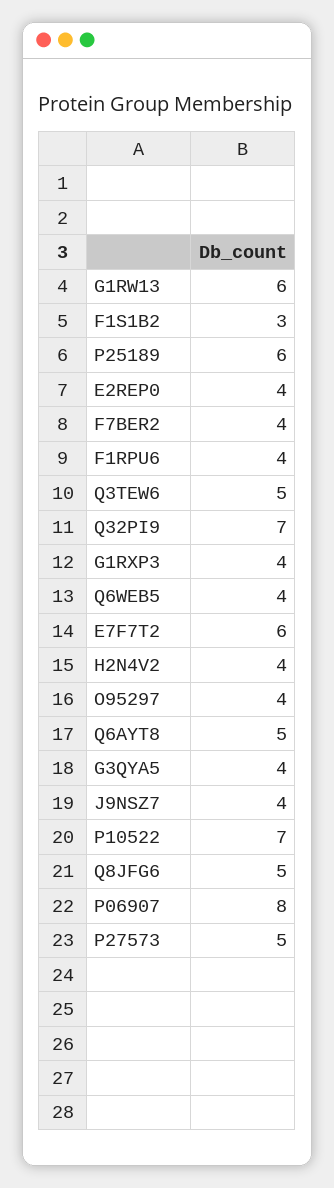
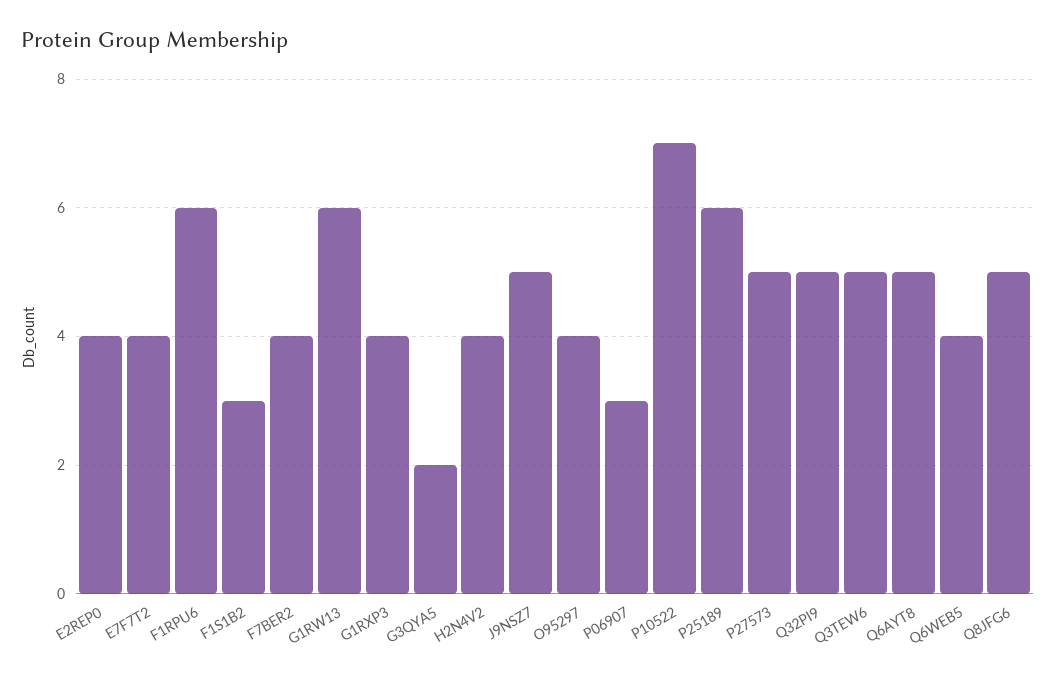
F1RPU6: 4 -> 6
Q32PI9: 7 -> 5
E7F7T2: 6 -> 4
G3QYA5: 4 -> 2
J9NSZ7: 4 -> 5
P06907: 8 -> 3

